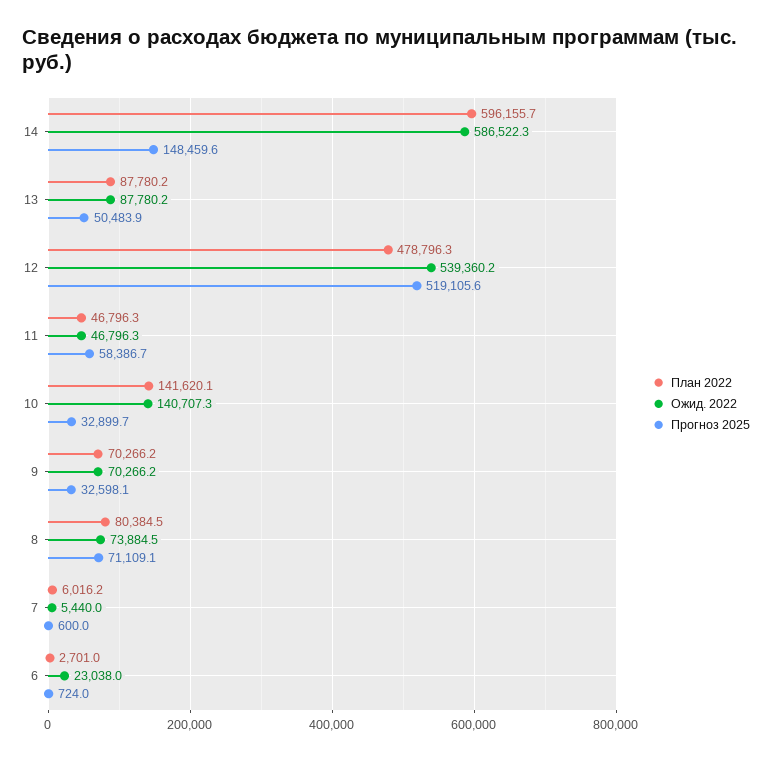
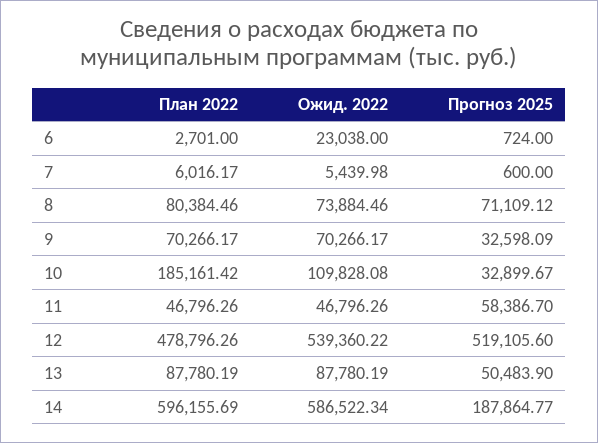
Прогноз 2025, 14: 148459.6 -> 187864.77
План 2022, 10: 141620.1 -> 185161.42
Ожид. 2022, 10: 140707.3 -> 109828.08

